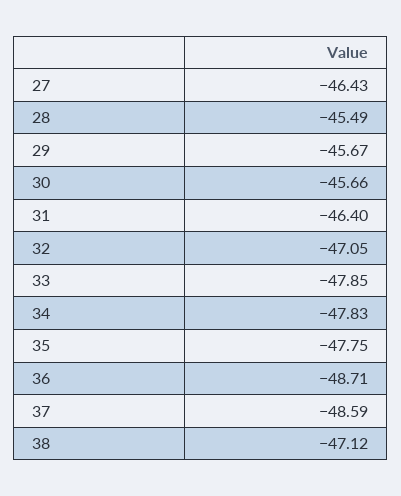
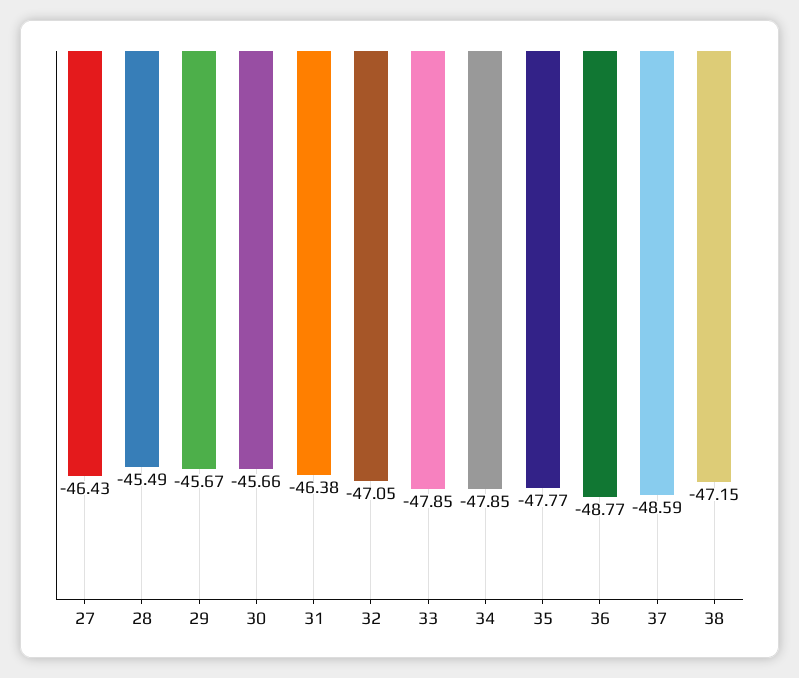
31: -46.4 -> -46.38
34: -47.83 -> -47.85
35: -47.75 -> -47.77
36: -48.71 -> -48.77
38: -47.12 -> -47.15

